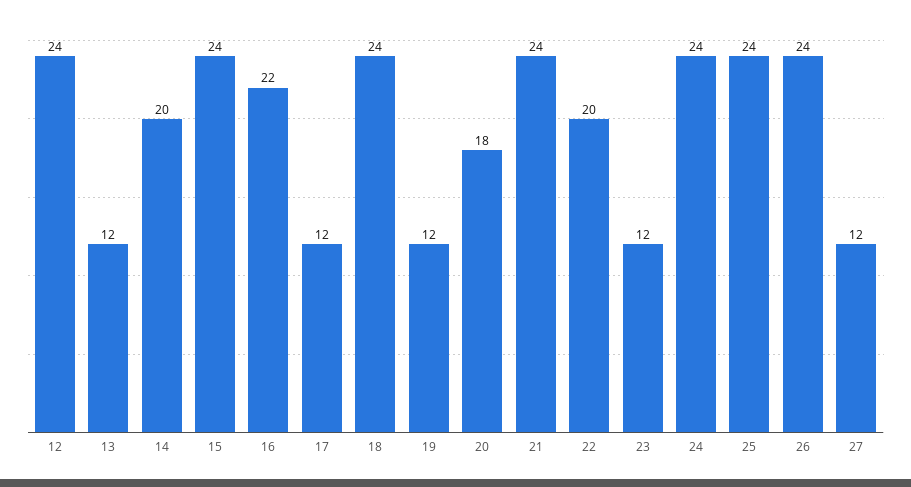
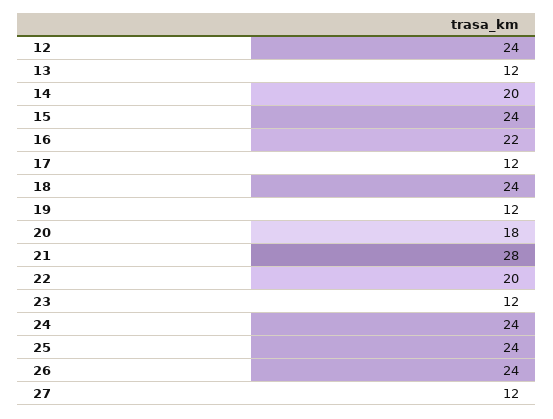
21: 24 -> 28

